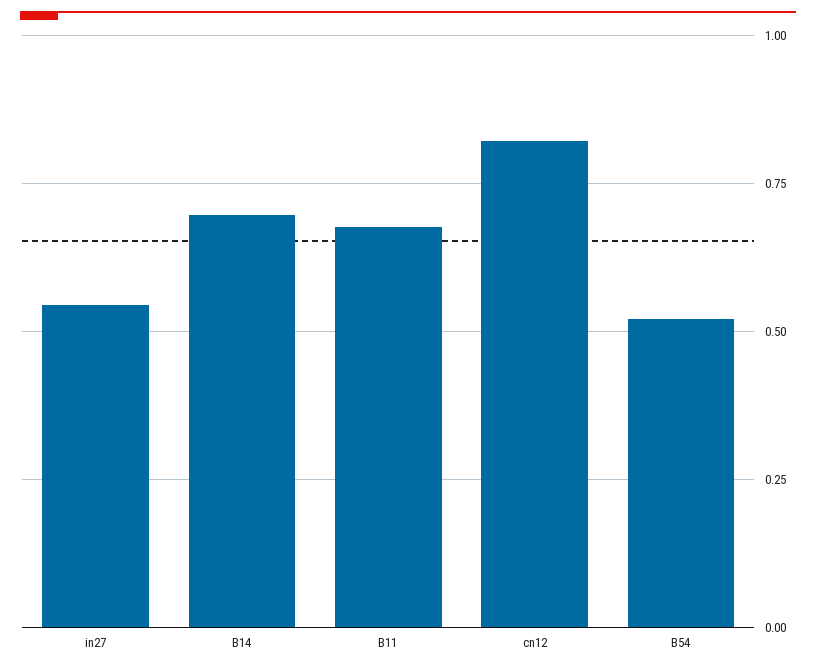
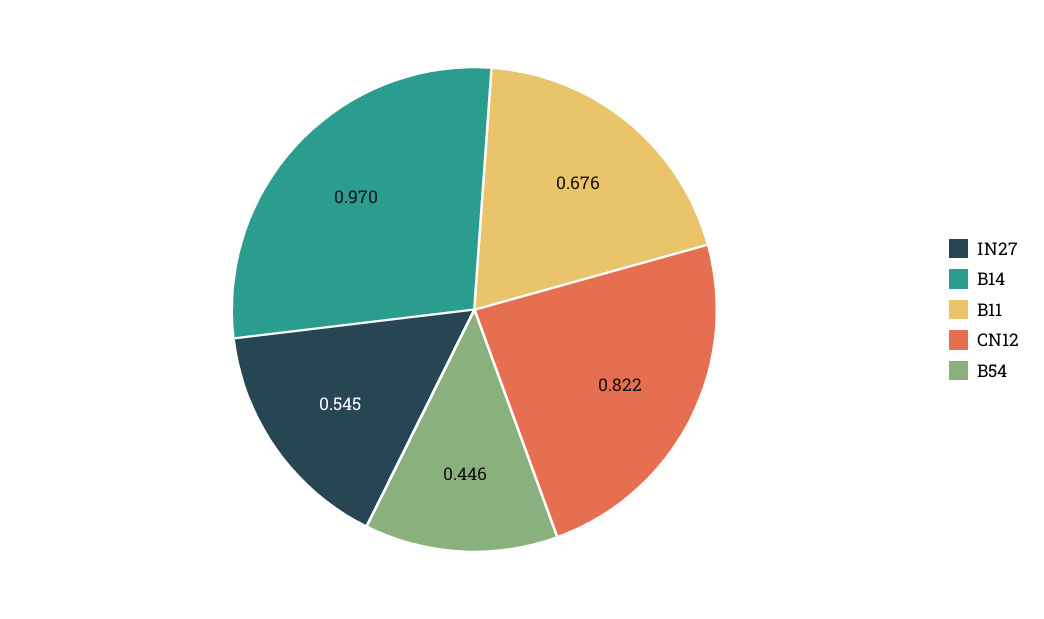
B14: 0.7 -> 0.97
B54: 0.525 -> 0.446

